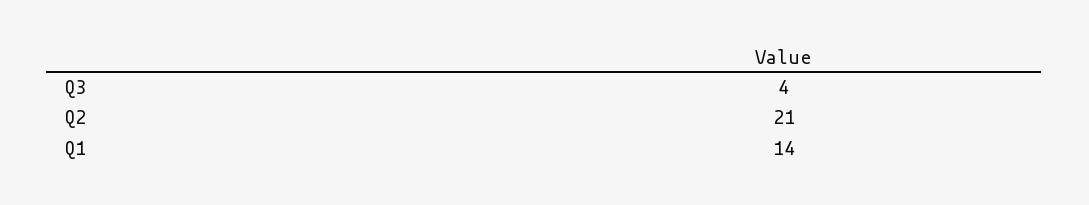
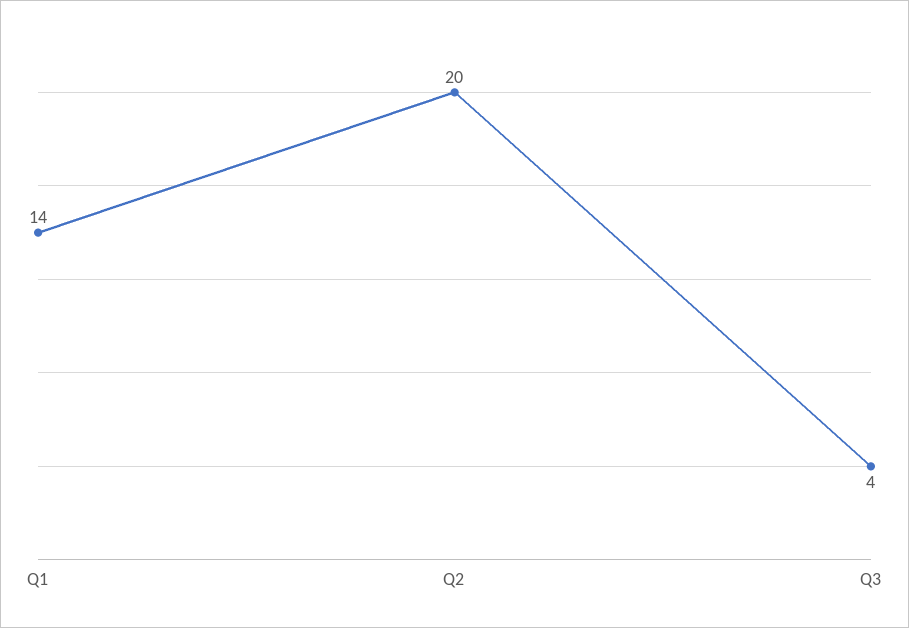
Q2: 21 -> 20

